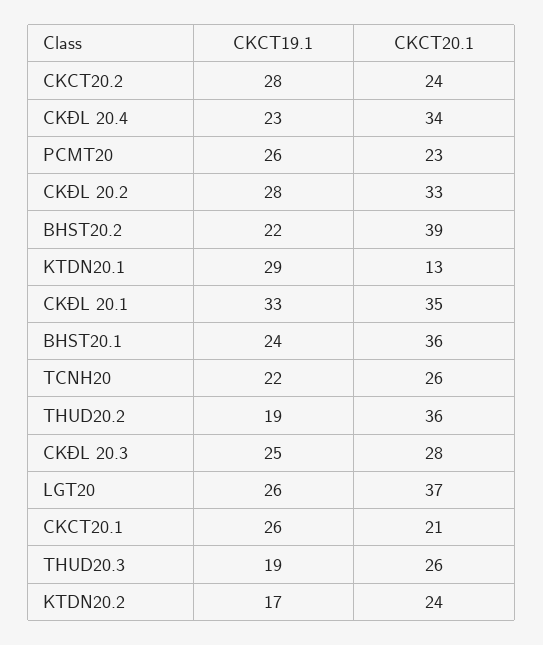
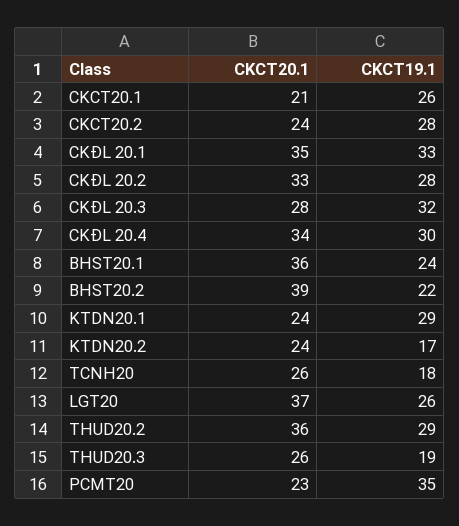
CKCT19.1, CKĐL 20.4: 23 -> 30
CKCT19.1, PCMT20: 26 -> 35
CKCT20.1, KTDN20.1: 13 -> 24
CKCT19.1, TCNH20: 22 -> 18
CKCT19.1, THUD20.2: 19 -> 29
CKCT19.1, CKĐL 20.3: 25 -> 32

